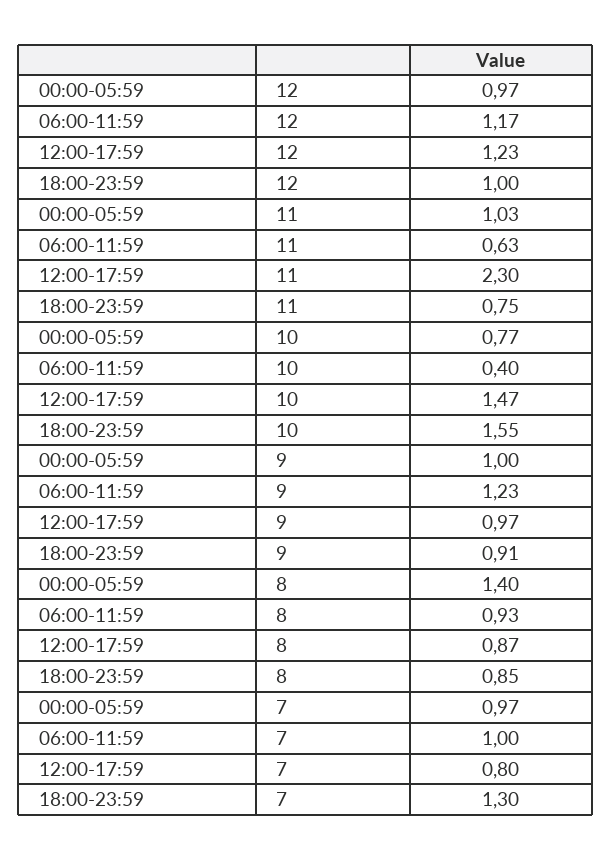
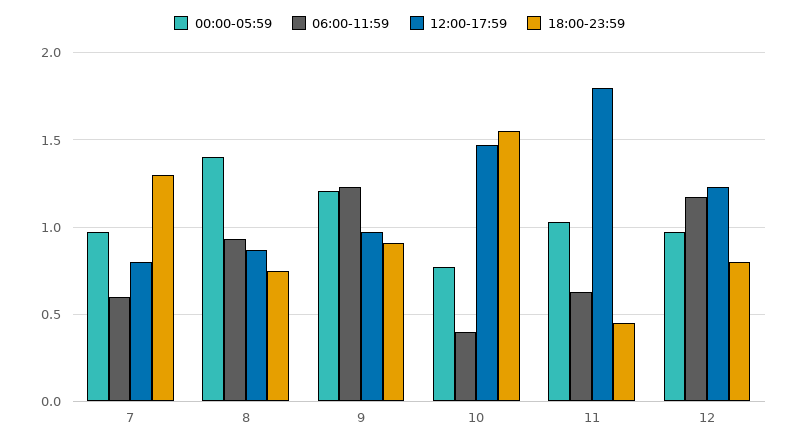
18:00-23:59, 12: 1 -> 0.8
12:00-17:59, 11: 2.3 -> 1.8
18:00-23:59, 11: 0.75 -> 0.45
00:00-05:59, 9: 1 -> 1.2
18:00-23:59, 8: 0.85 -> 0.75
06:00-11:59, 7: 1 -> 0.6

